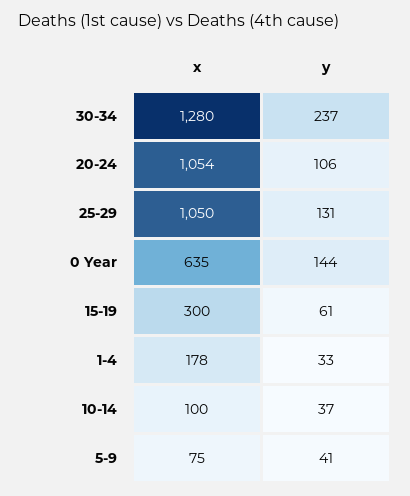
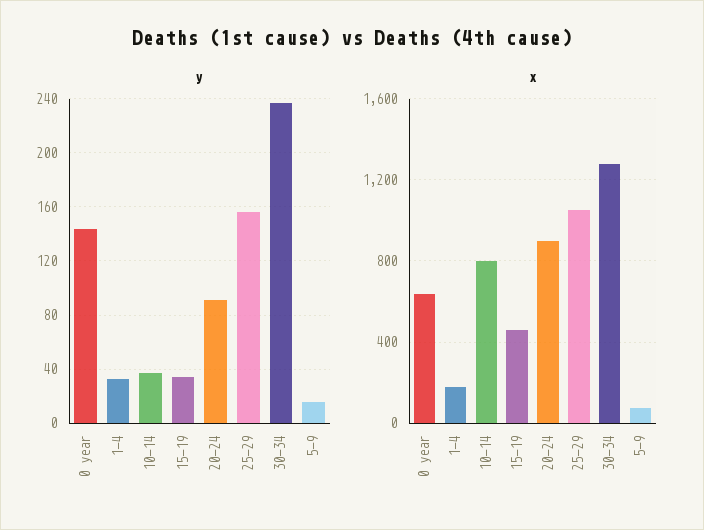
x, 20-24: 1054 -> 900
y, 20-24: 106 -> 90
y, 25-29: 131 -> 155
x, 15-19: 300 -> 450
y, 15-19: 61 -> 35
x, 10-14: 100 -> 800
y, 5-9: 41 -> 15

